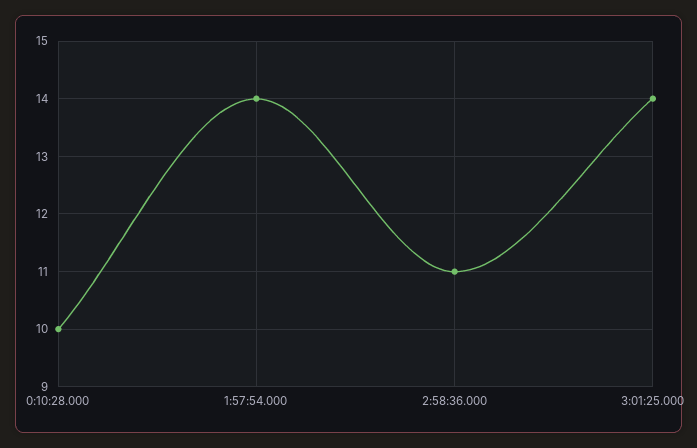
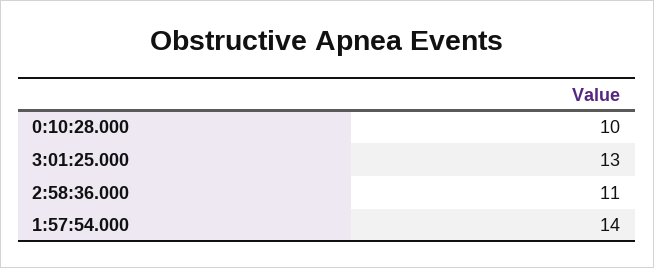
3:01:25.000: 14 -> 13

